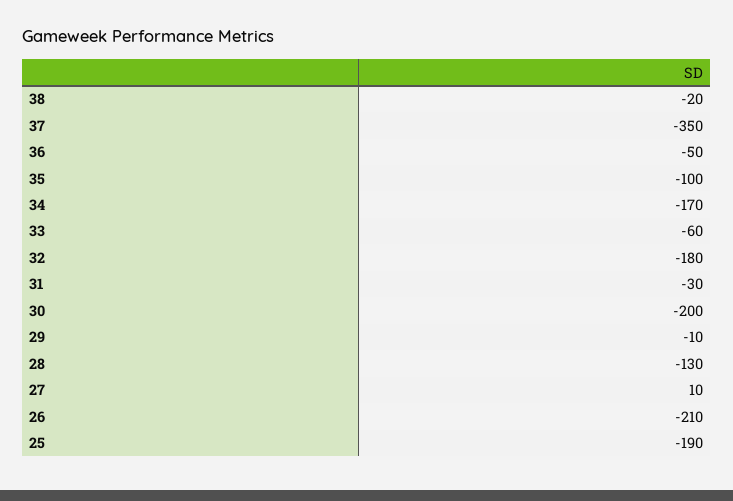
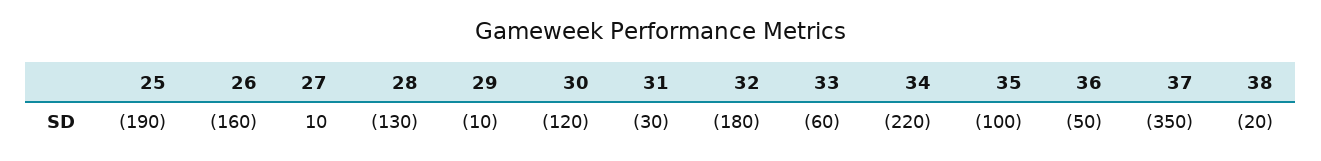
34: -170 -> -220
30: -200 -> -120
26: -210 -> -160

